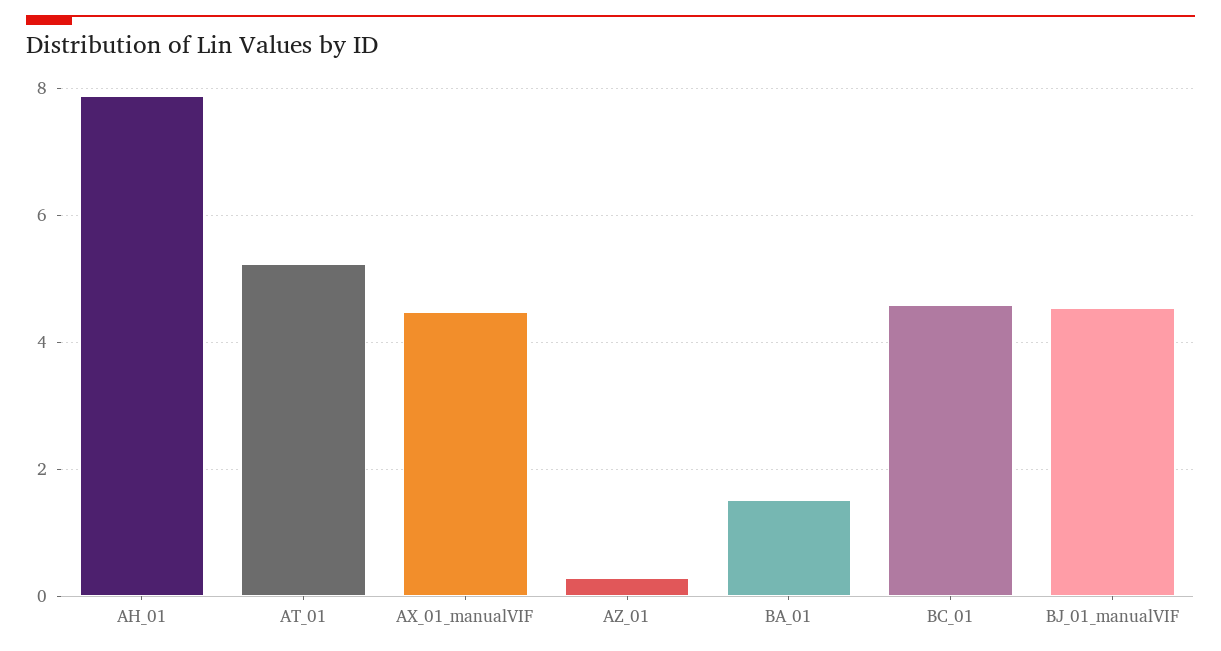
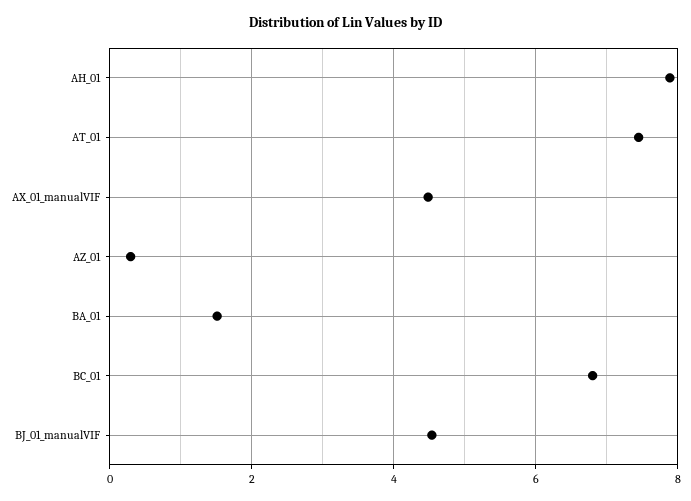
AT_01: 5.2 -> 7.4
BC_01: 4.6 -> 6.8

